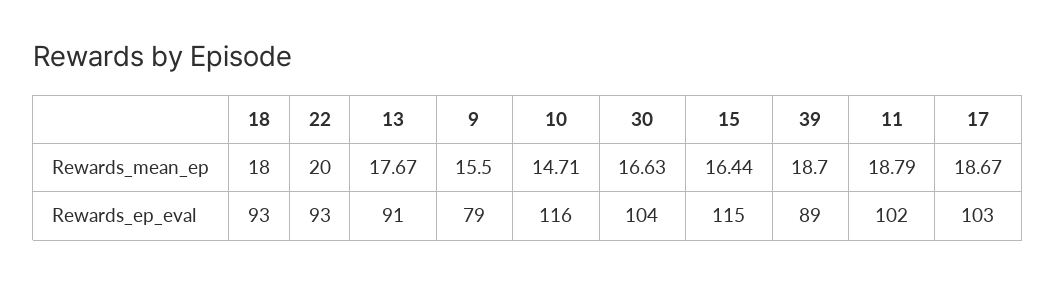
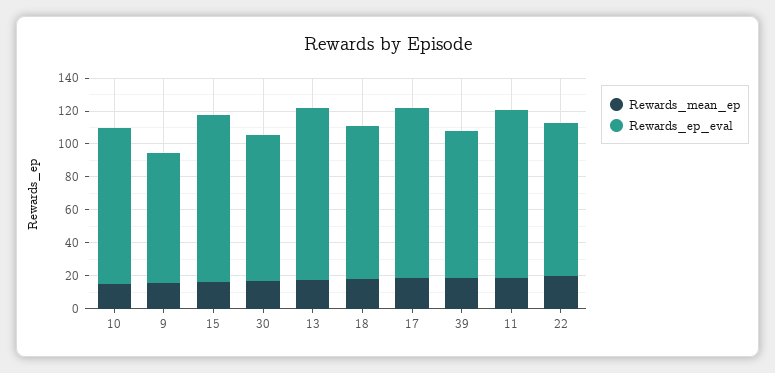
Rewards_ep_eval, 13: 91 -> 105
Rewards_ep_eval, 10: 116 -> 95
Rewards_ep_eval, 30: 104 -> 90
Rewards_ep_eval, 15: 115 -> 100

